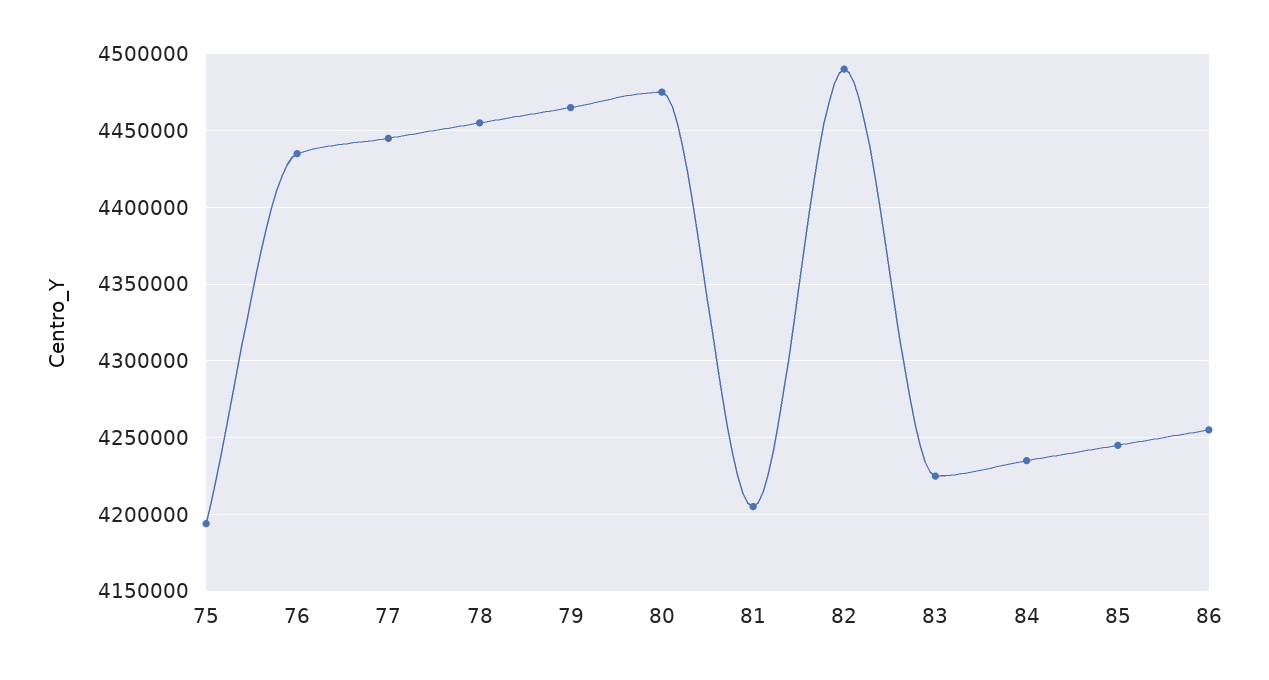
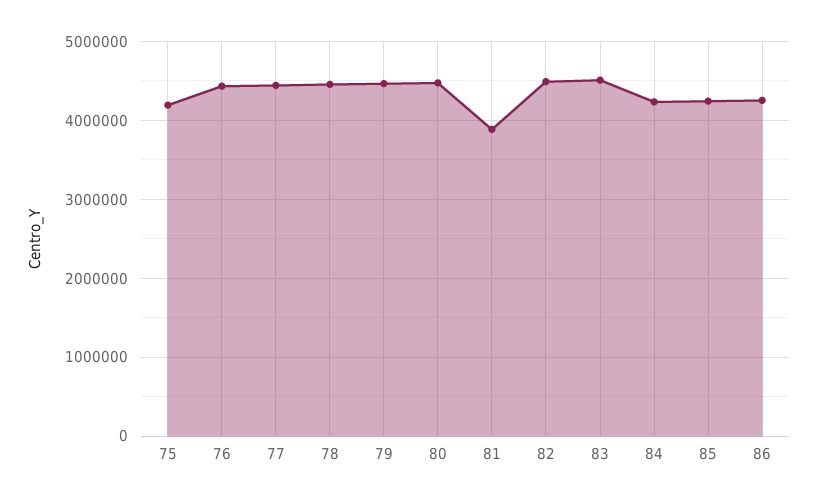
81: 4205000 -> 3900000
83: 4225000 -> 4500000

